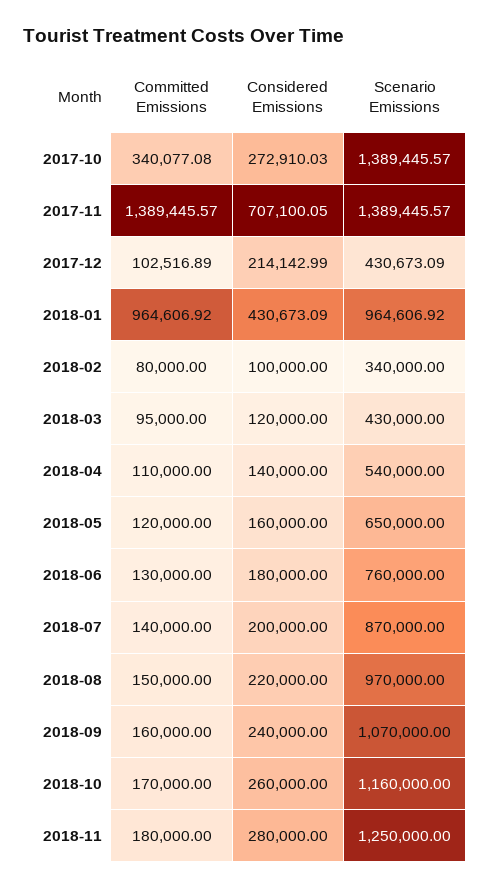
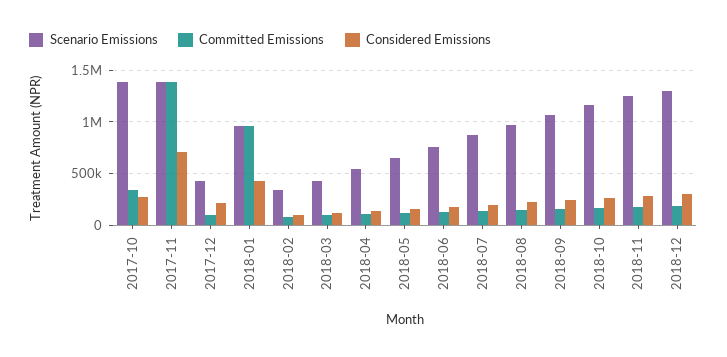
Scenario Emissions, 2018-12: none -> 1300000
Committed Emissions, 2018-12: none -> 200000
Considered Emissions, 2018-12: none -> 300000

